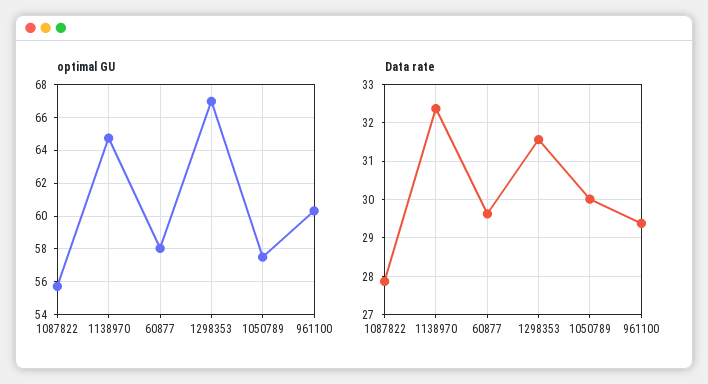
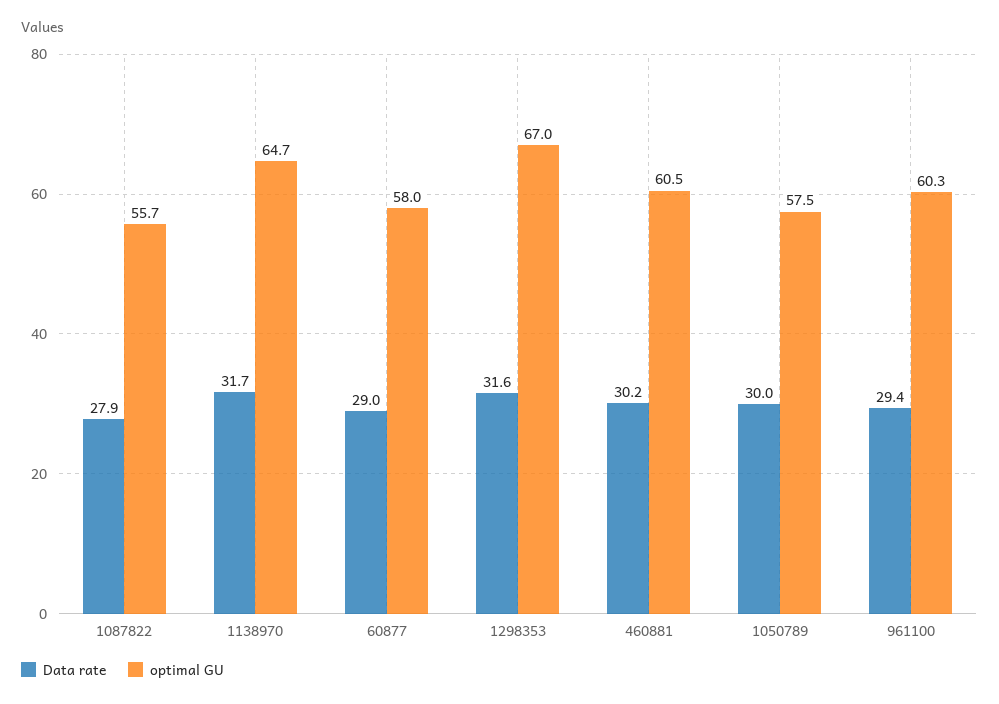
Data rate, 1138970: 32.4 -> 31.7
Data rate, 60877: 29.6 -> 29
Data rate, 460881: none -> 30.2
optimal GU, 460881: none -> 60.5

